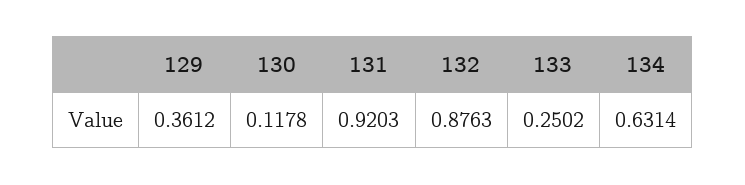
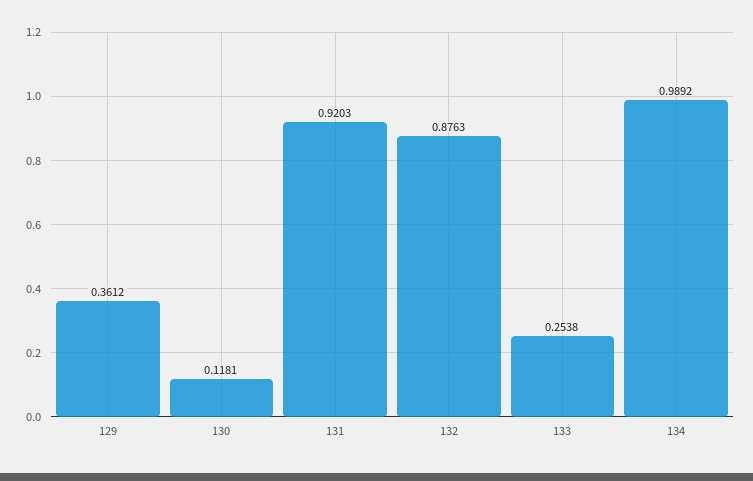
130: 0.1178 -> 0.1181
133: 0.2502 -> 0.2538
134: 0.6314 -> 0.9892

